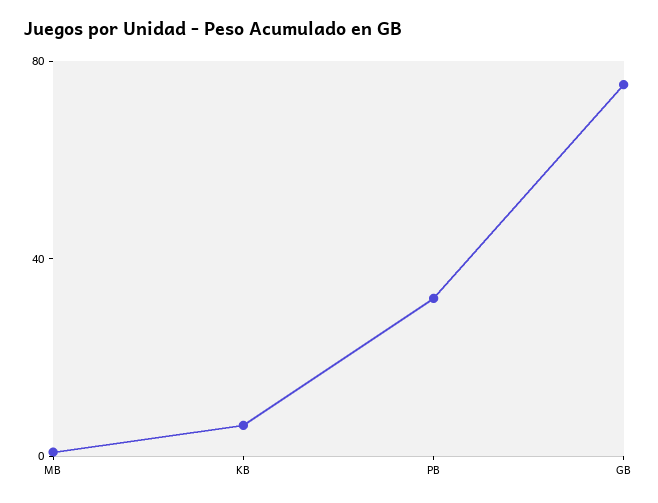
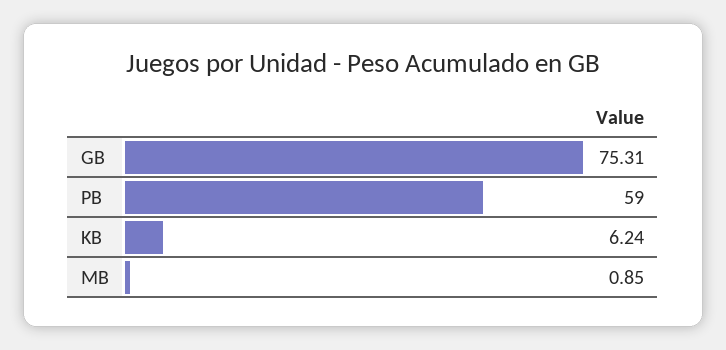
PB: 30 -> 59

